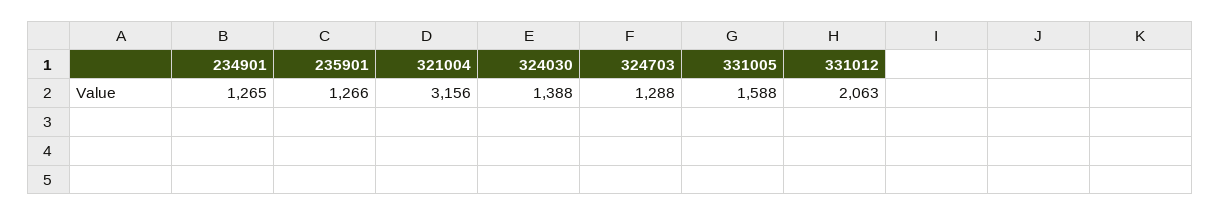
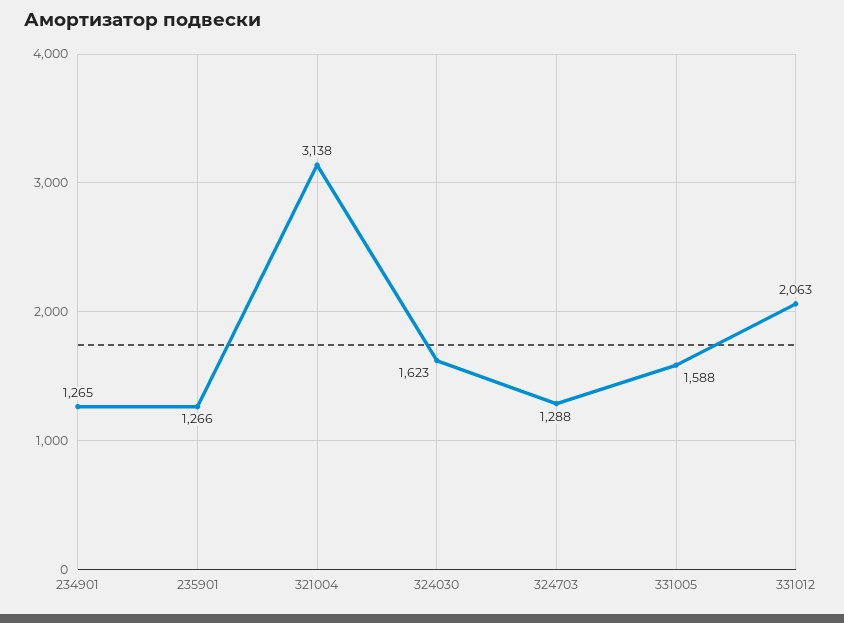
321004: 3156 -> 3138
324030: 1388 -> 1623

